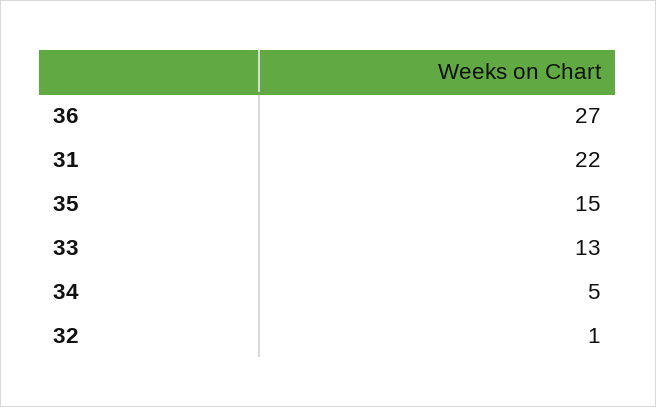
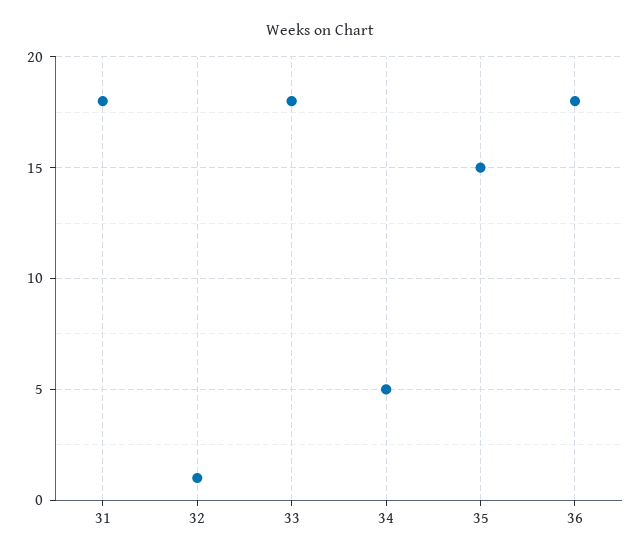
36: 27 -> 18
31: 22 -> 18
33: 13 -> 18

